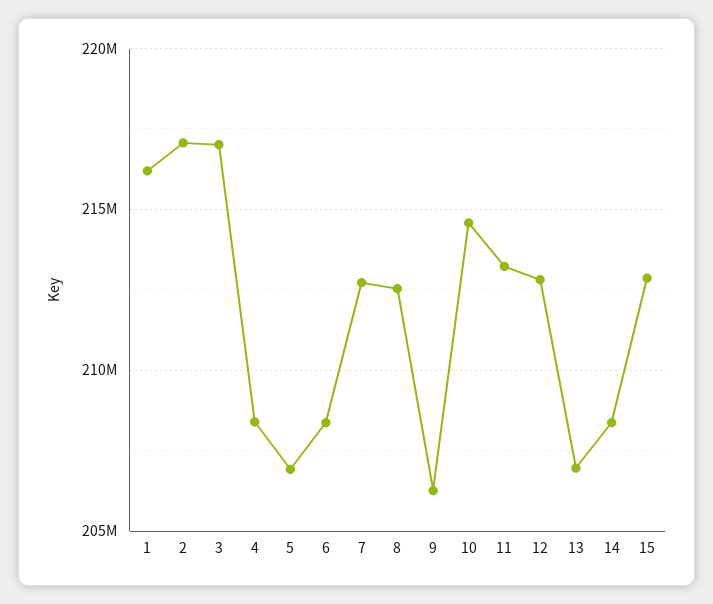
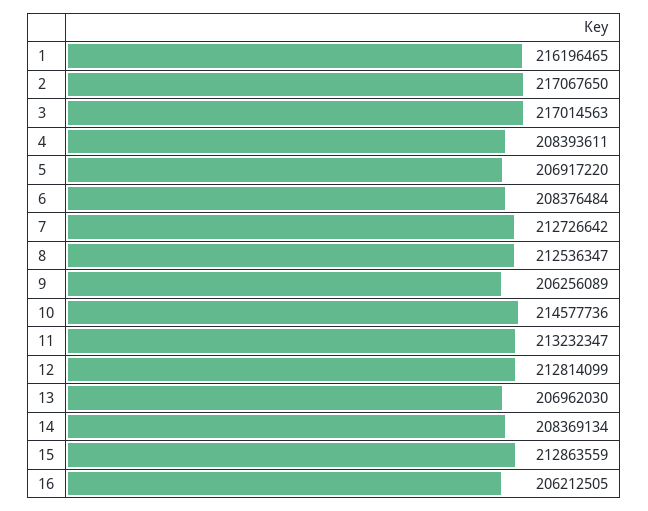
16: none -> 206212505

